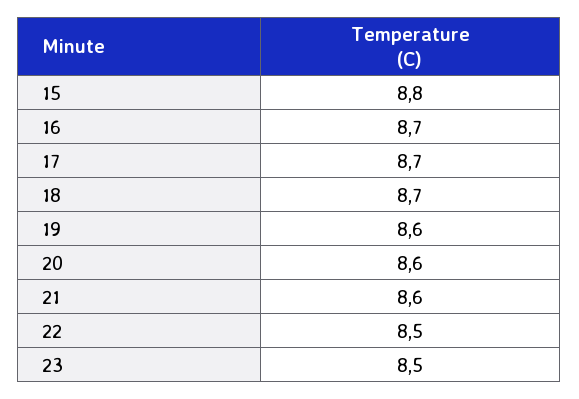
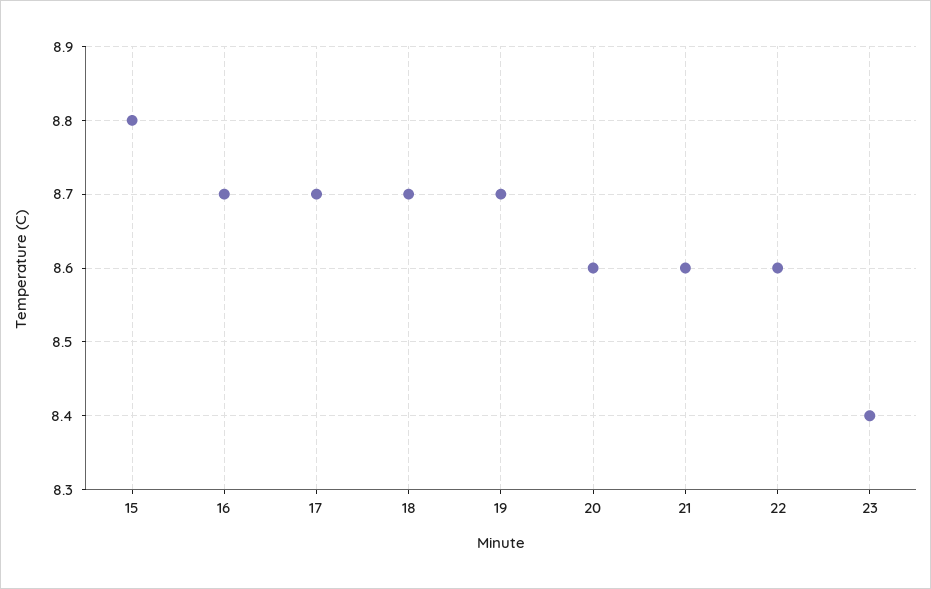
19: 8.6 -> 8.7
22: 8.5 -> 8.6
23: 8.5 -> 8.4

